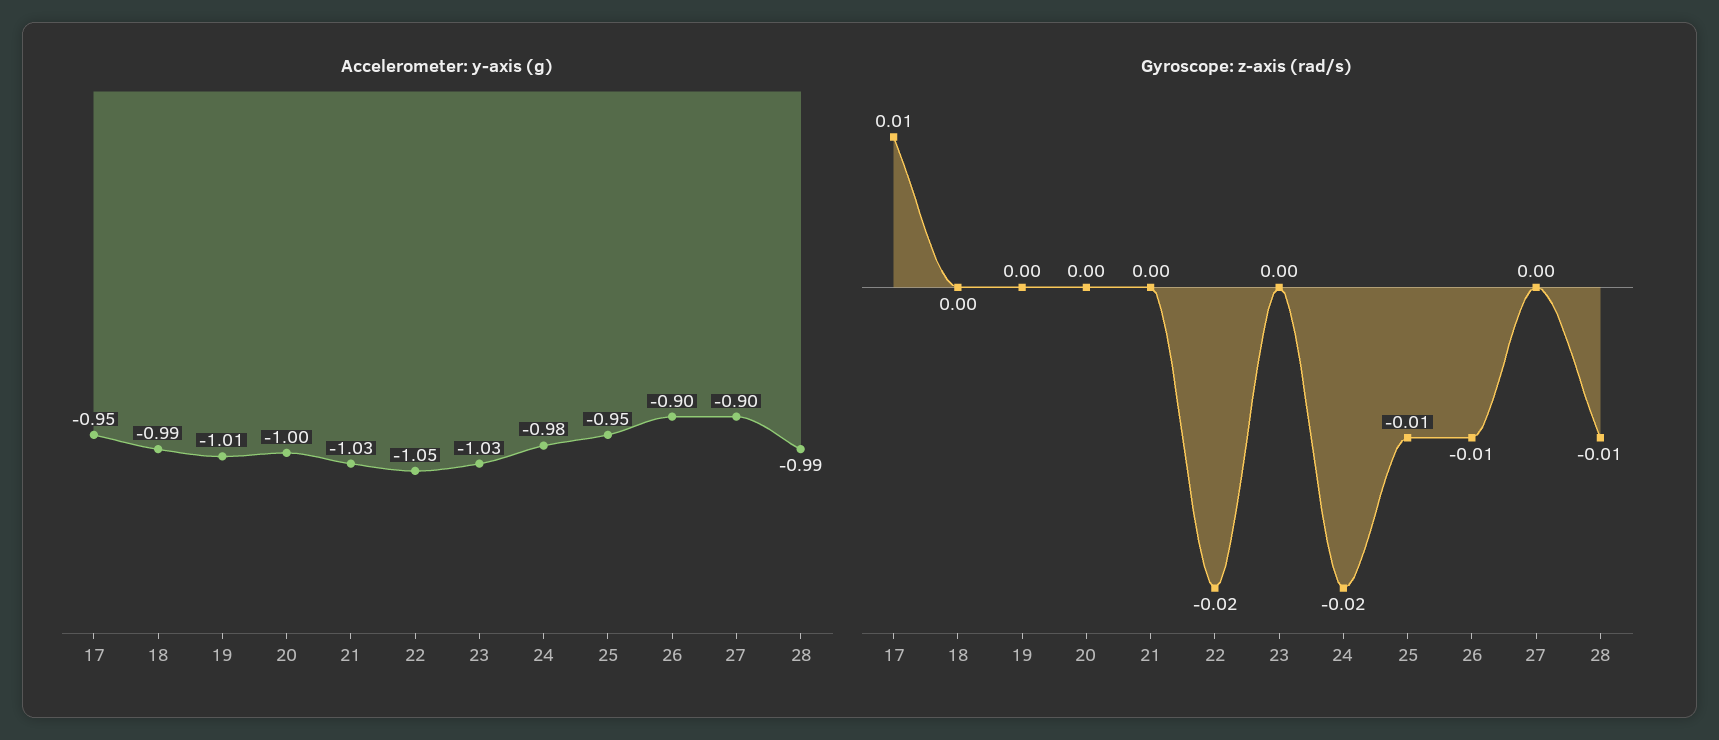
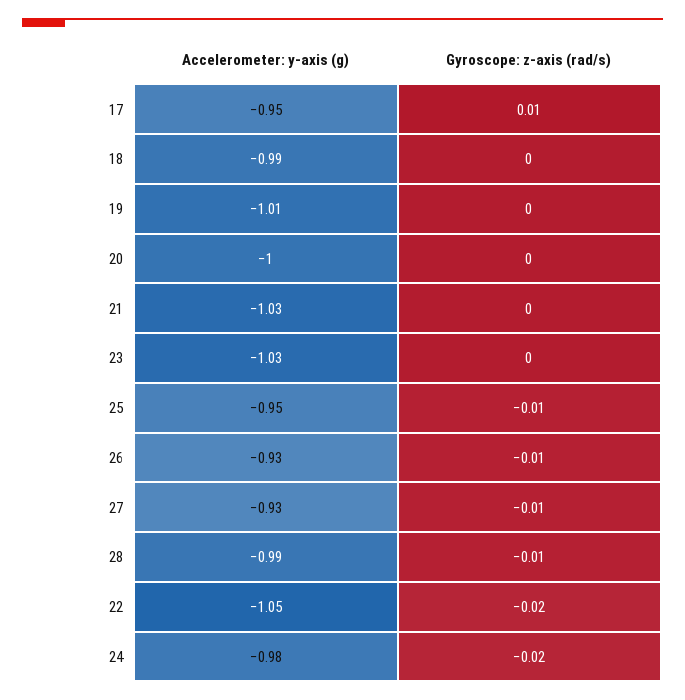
Accelerometer: y-axis (g), 26: -0.9 -> -0.93
Accelerometer: y-axis (g), 27: -0.9 -> -0.93
Gyroscope: z-axis (rad/s), 27: 0 -> -0.01

